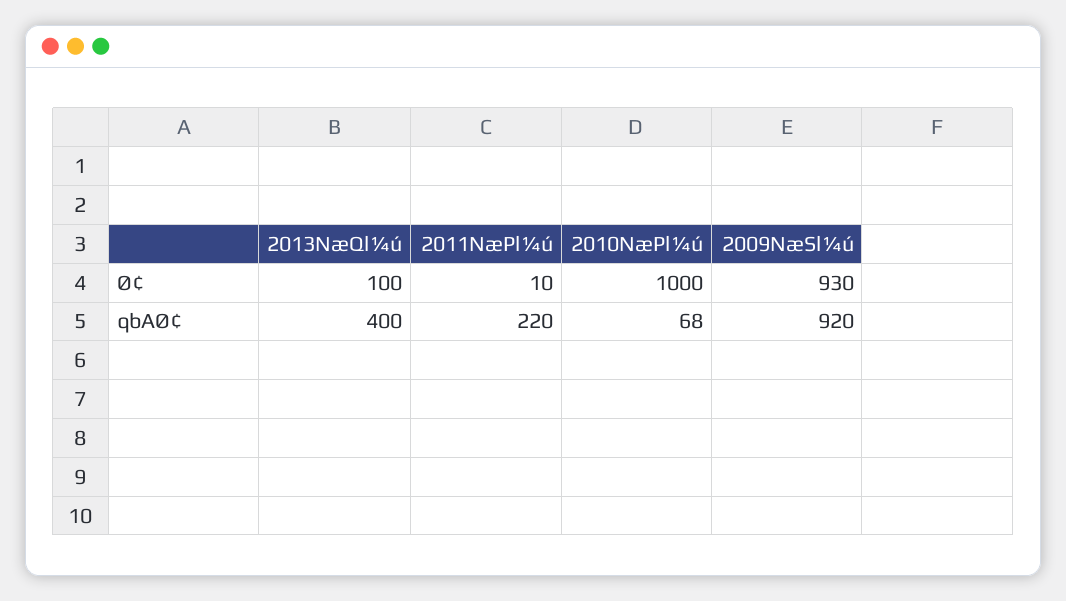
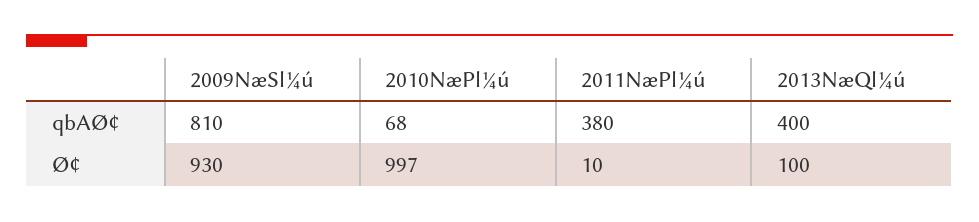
2010NæPl¼ú, Ø¢: 1000 -> 997
2011NæPl¼ú, qbAØ¢: 220 -> 380
2009NæSl¼ú, qbAØ¢: 920 -> 810

